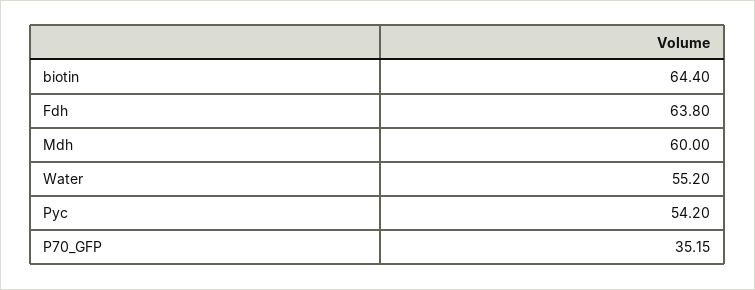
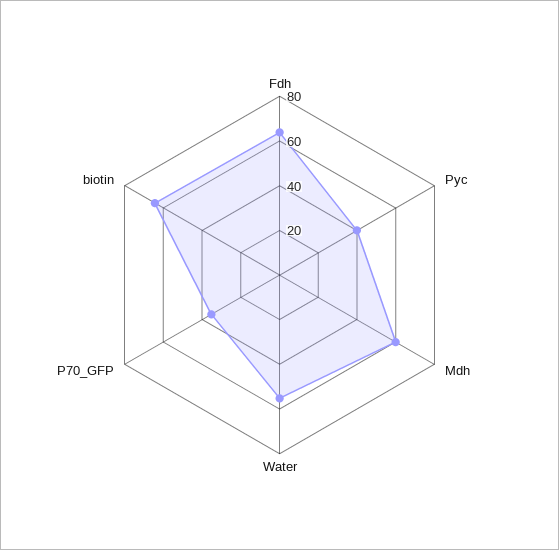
Pyc: 54.2 -> 40

